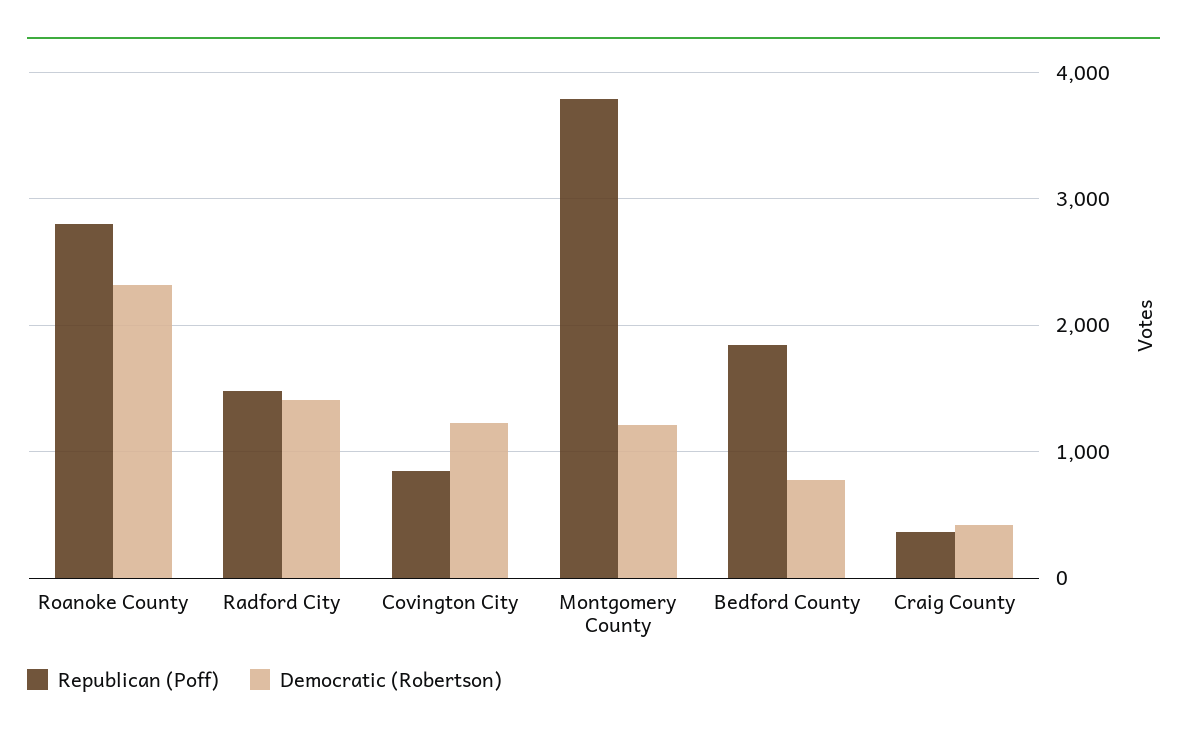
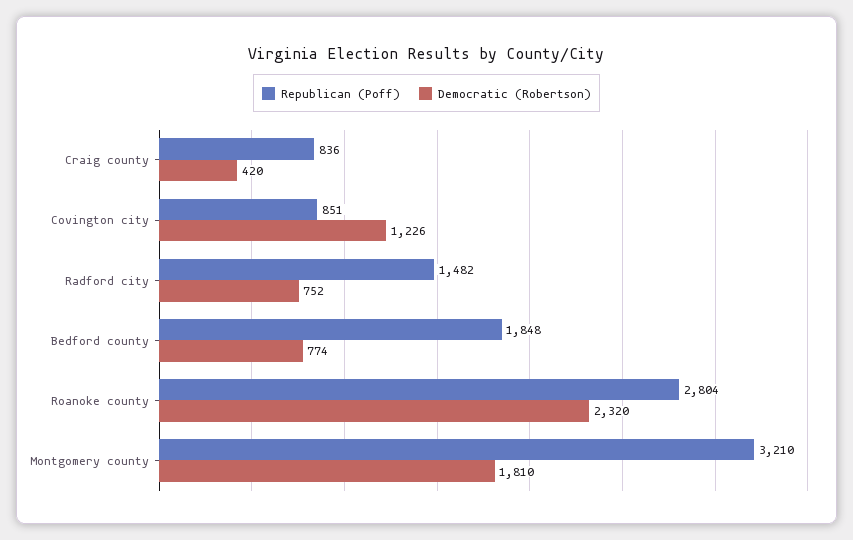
Democratic (Robertson), Radford City: 1400 -> 752
Republican (Poff), Montgomery County: 3800 -> 3210
Democratic (Robertson), Montgomery County: 1200 -> 1810
Republican (Poff), Craig County: 400 -> 836

